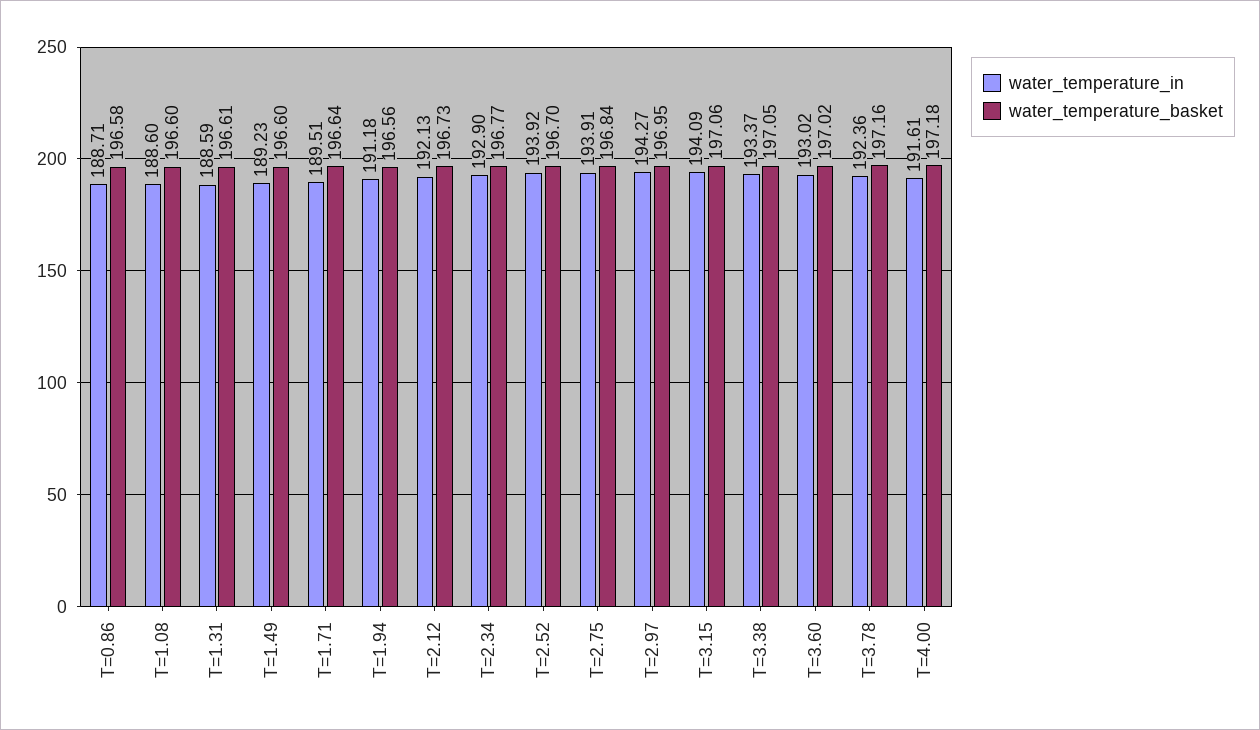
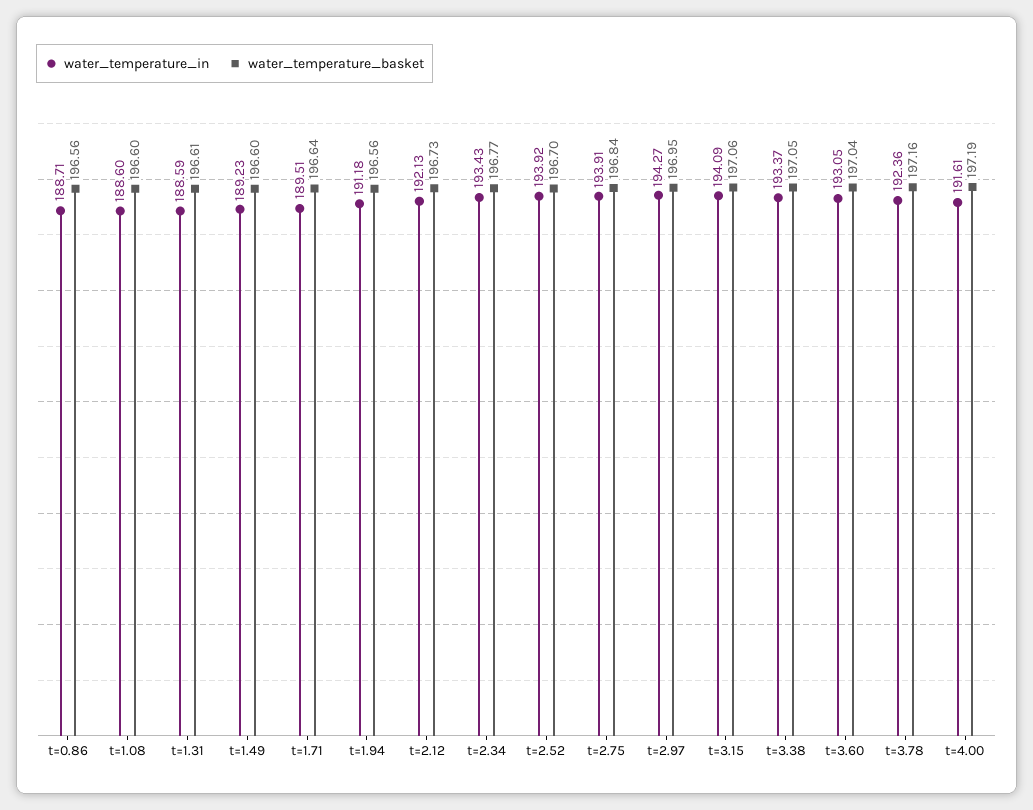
water_temperature_basket, T=0.86: 196.58 -> 196.56
water_temperature_in, T=2.34: 192.9 -> 193.43
water_temperature_in, T=3.60: 193.02 -> 193.05
water_temperature_basket, T=3.60: 197.02 -> 197.04
water_temperature_basket, T=4.00: 197.18 -> 197.19

